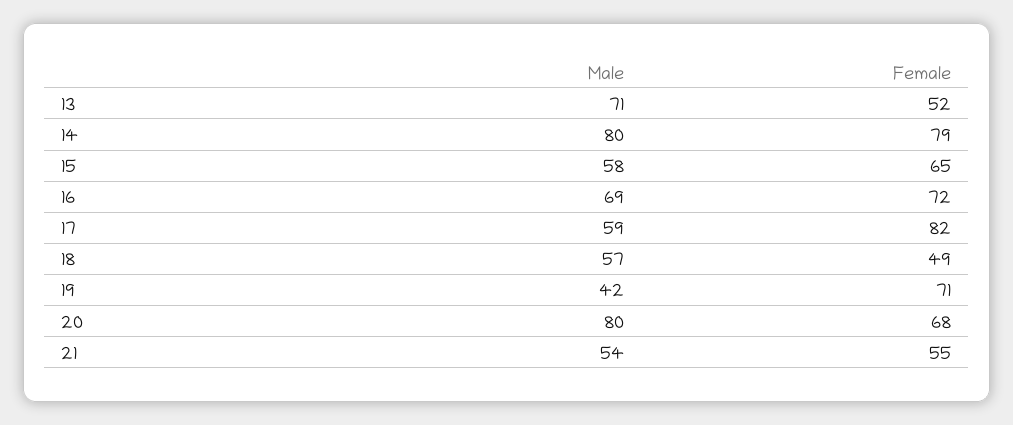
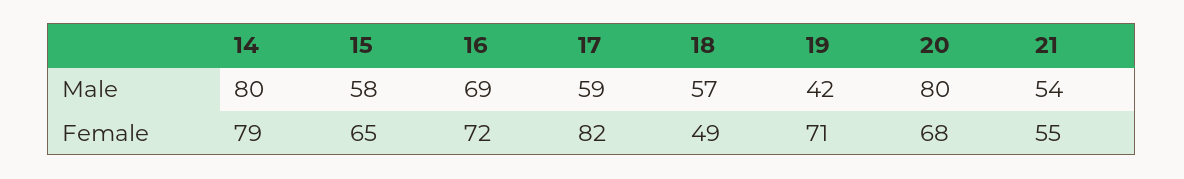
Male, 13: 71 -> none
Female, 13: 52 -> none

